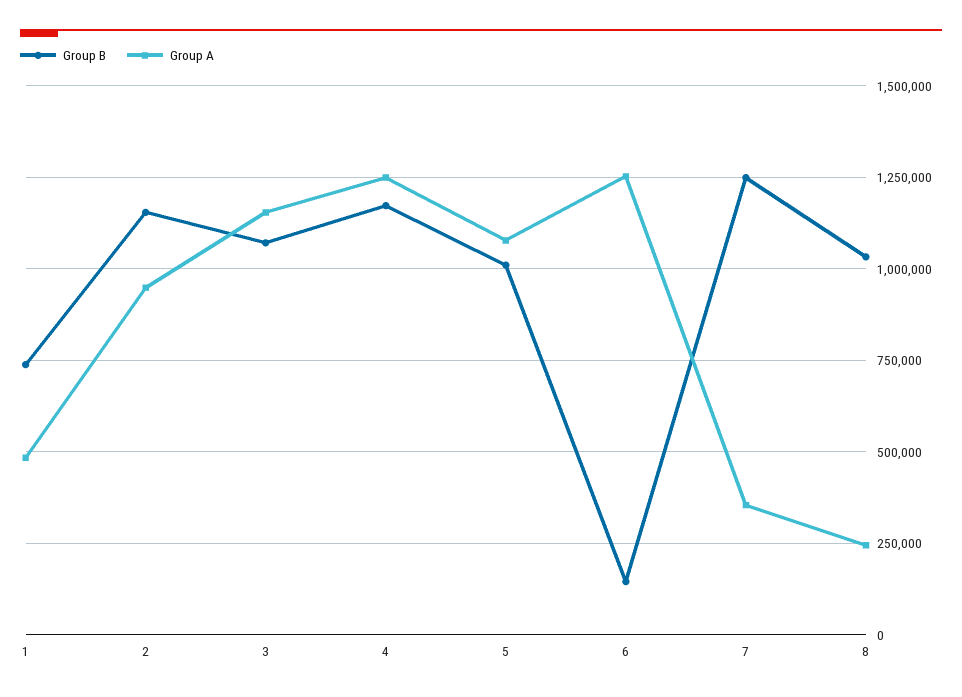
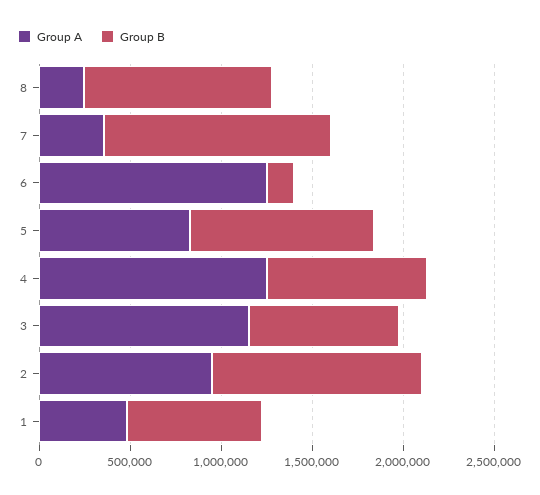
Group B, 3: 1075000 -> 800000
Group B, 4: 1175000 -> 900000
Group A, 5: 1075000 -> 800000

